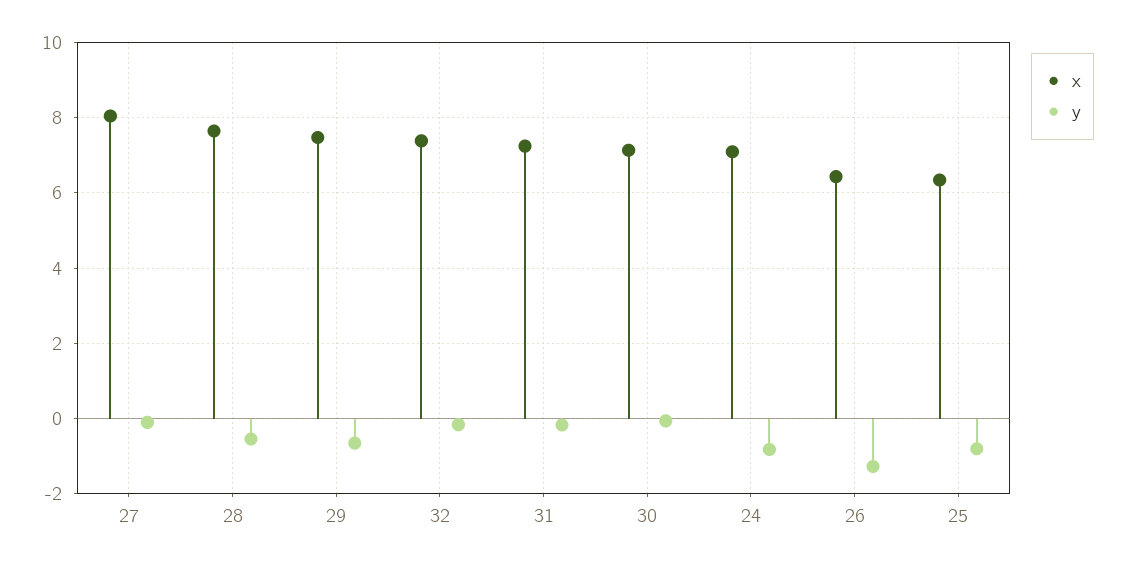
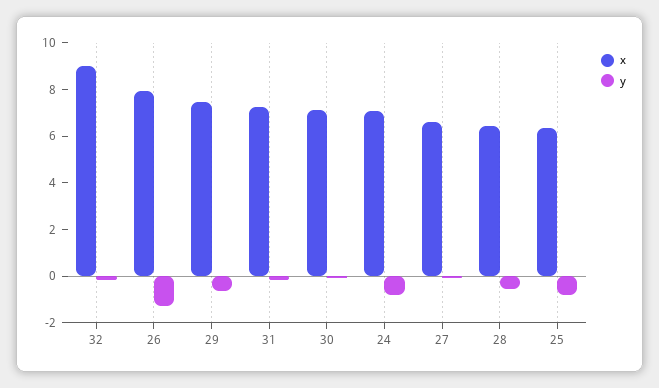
x, 27: 8 -> 6.5
x, 28: 7.6 -> 6.5
x, 32: 7.4 -> 9
x, 26: 6.4 -> 8

